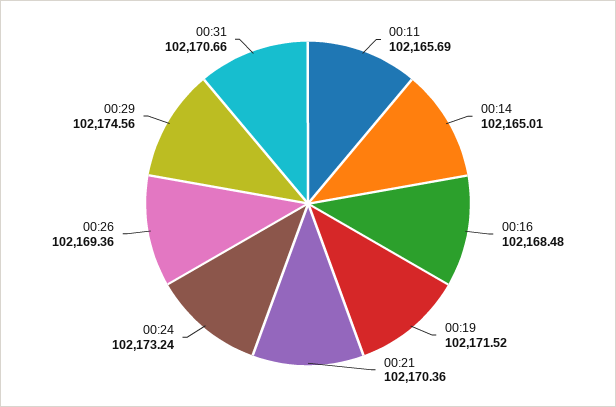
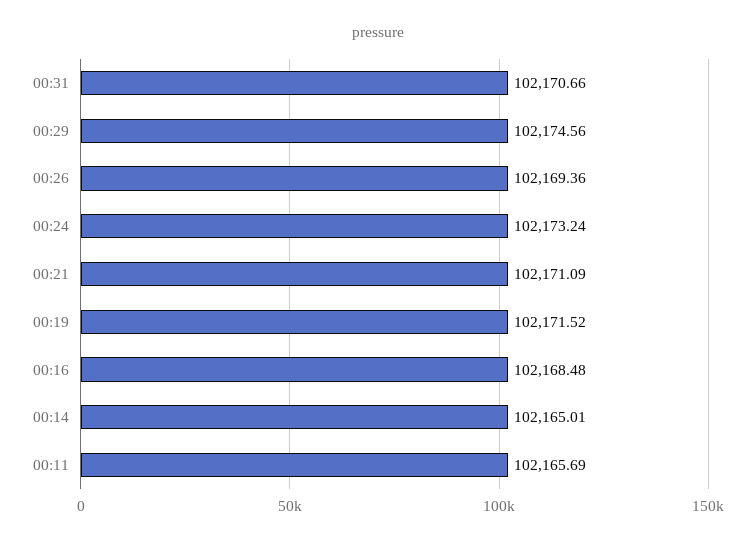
00:21: 102170.36 -> 102171.09

